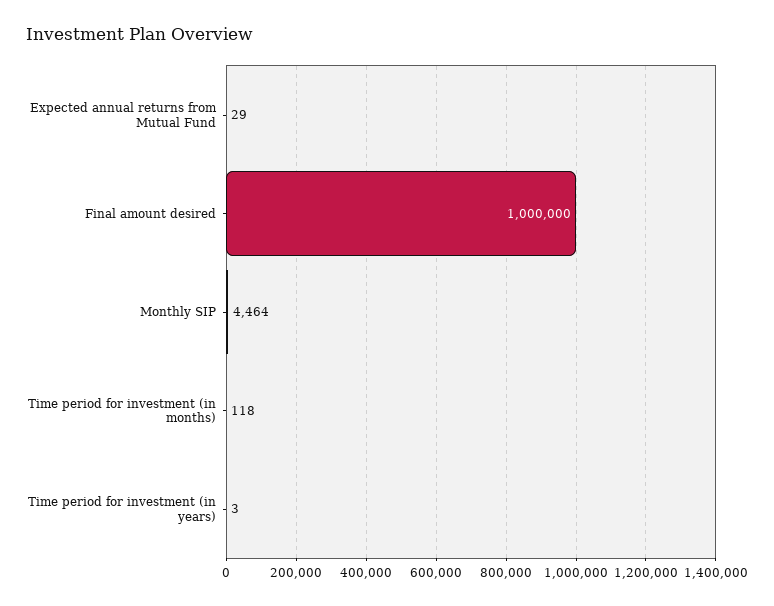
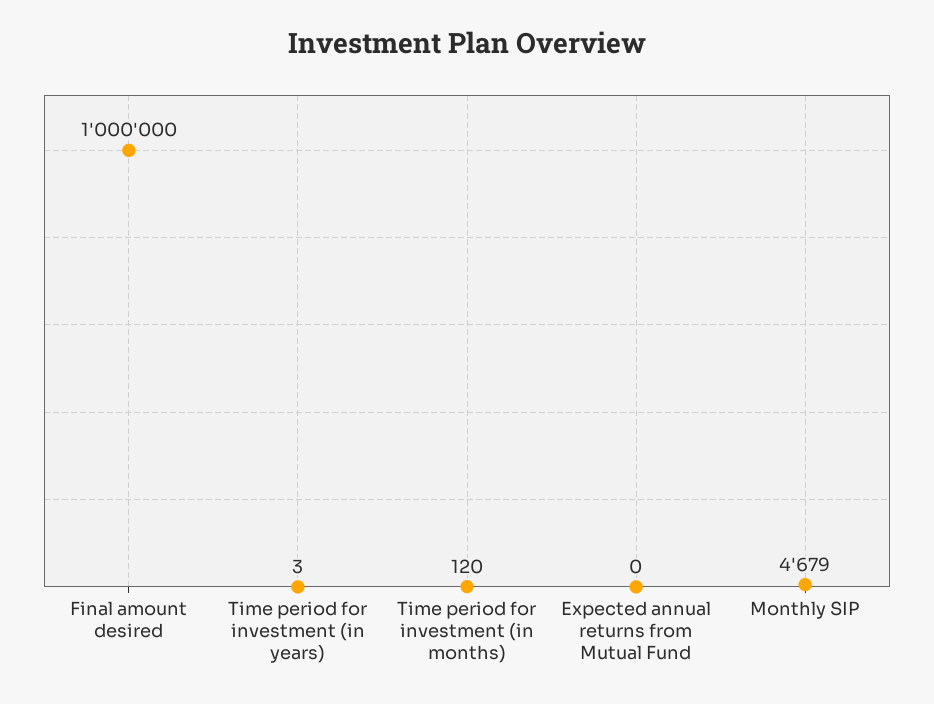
Expected annual returns from Mutual Fund: 29 -> 0
Monthly SIP: 4464 -> 4679
Time period for investment (in months): 118 -> 120

